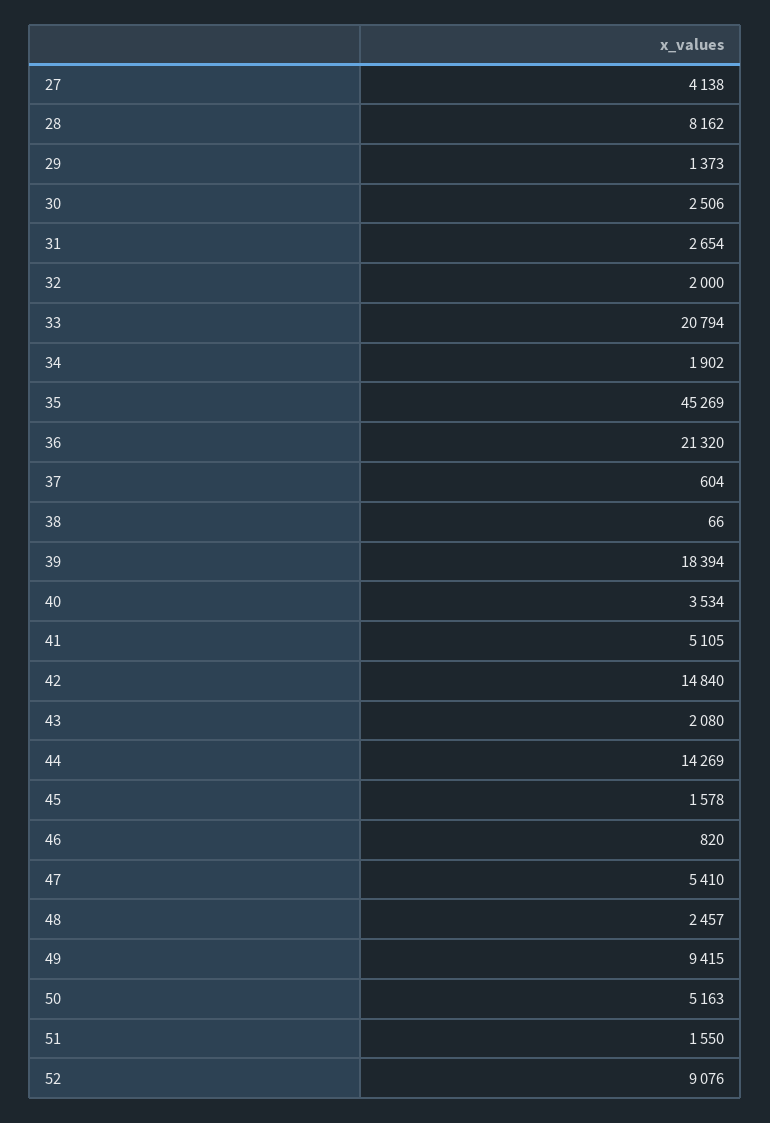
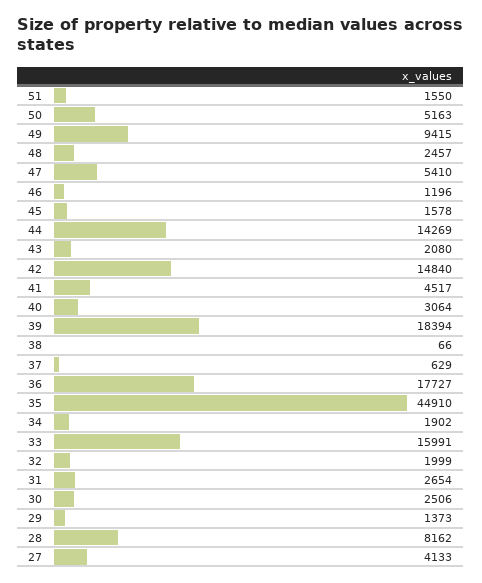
27: 4138 -> 4133
32: 2000 -> 1999
33: 20794 -> 15991
35: 45269 -> 44910
36: 21320 -> 17727
37: 604 -> 629
40: 3534 -> 3064
41: 5105 -> 4517
46: 820 -> 1196
52: 9076 -> none

